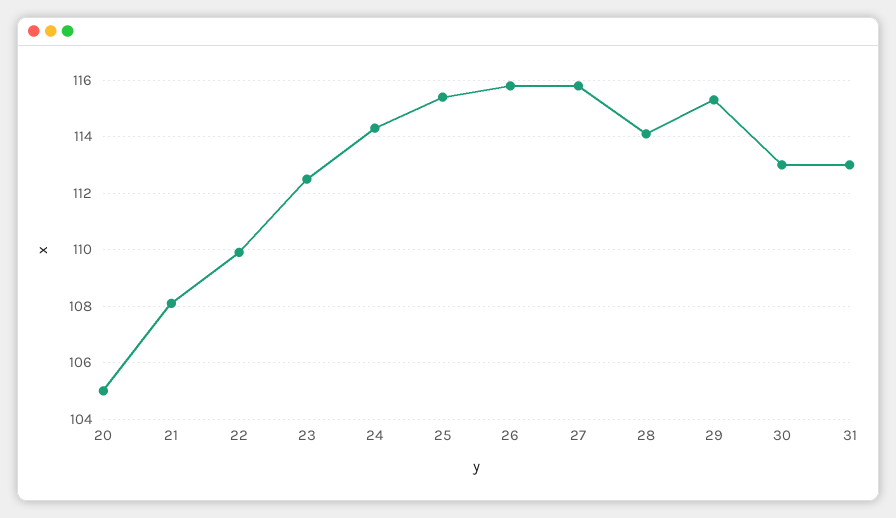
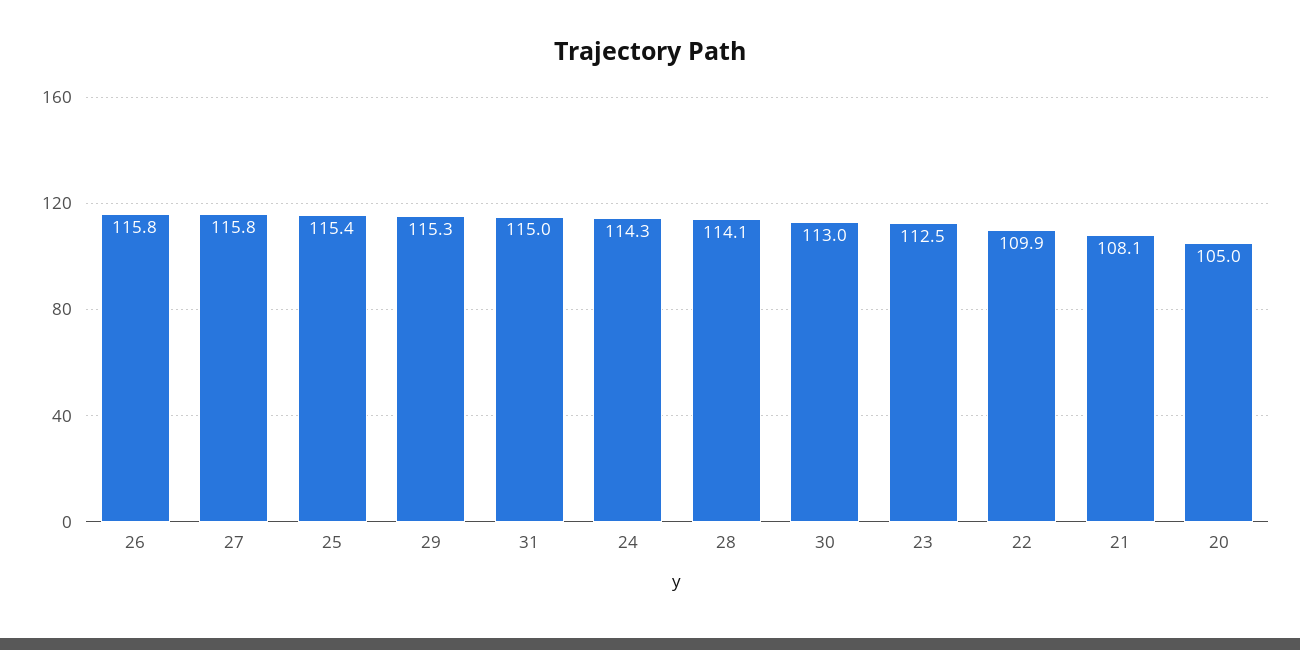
31: 113 -> 115

